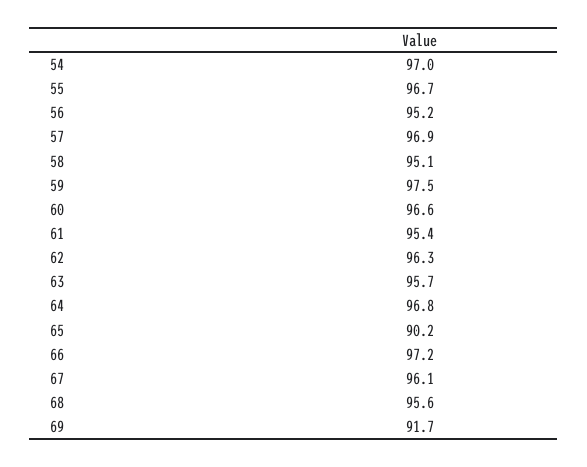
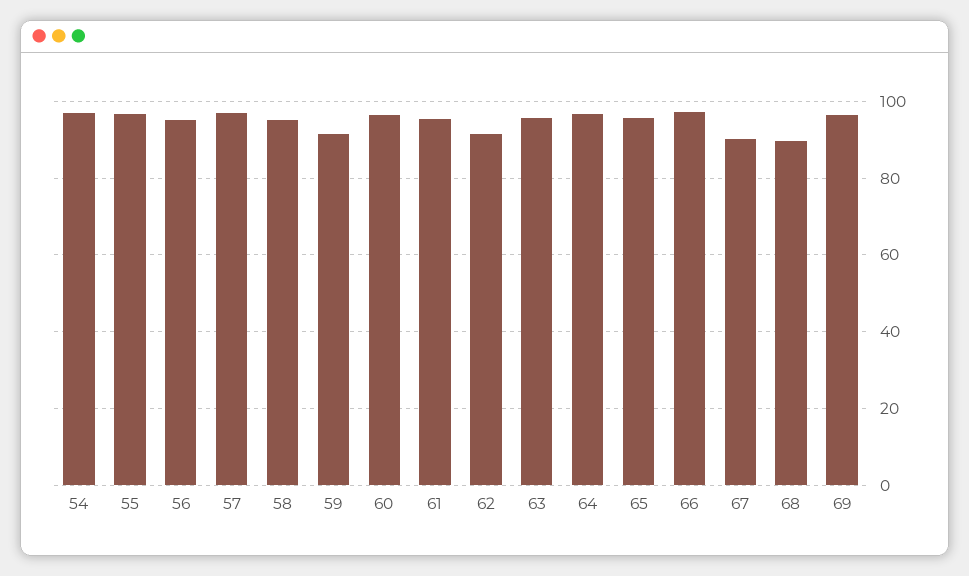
59: 97.5 -> 92
62: 96.3 -> 92
65: 90.2 -> 96
67: 96.1 -> 90
68: 95.6 -> 90
69: 91.7 -> 96

